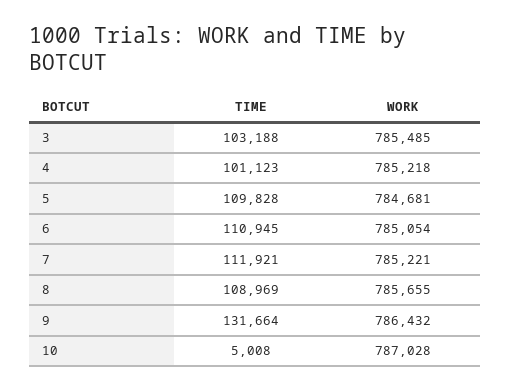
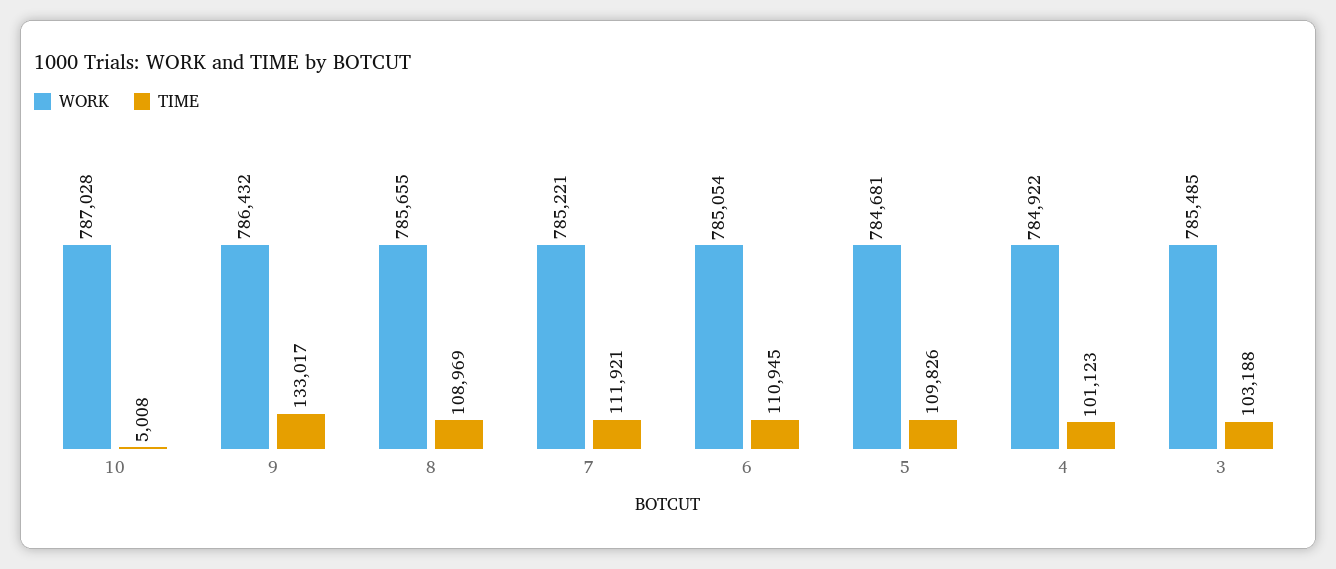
WORK, 4: 785218 -> 784922
TIME, 5: 109828 -> 109826
TIME, 9: 131664 -> 133017

